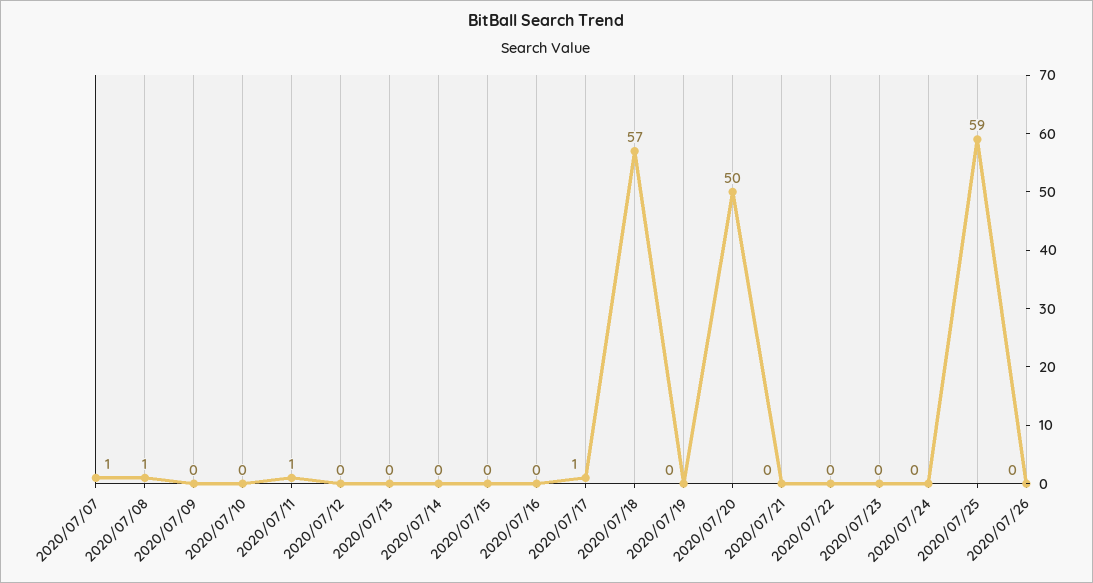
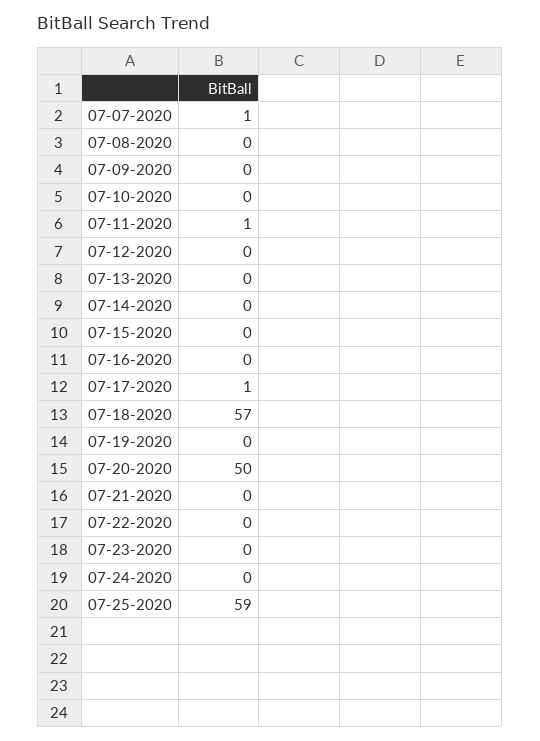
2020/07/08: 1 -> 0
2020/07/26: 0 -> none

